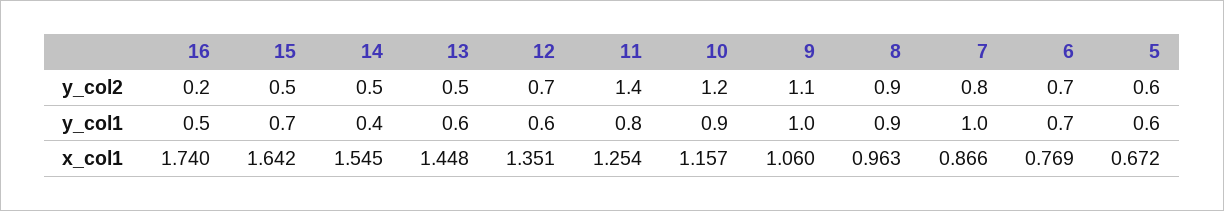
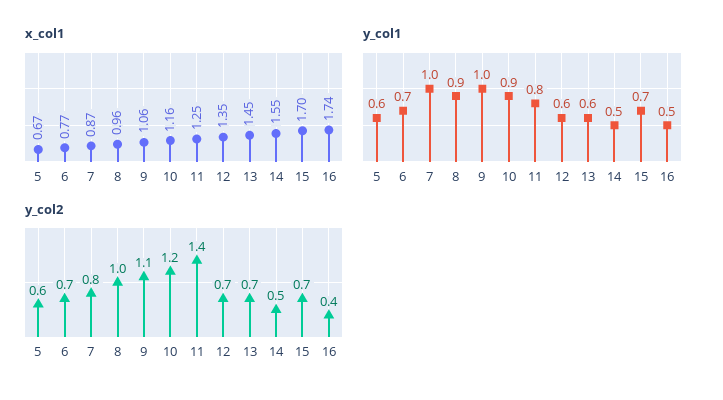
y_col2, 16: 0.2 -> 0.4
y_col2, 15: 0.5 -> 0.7
y_col2, 13: 0.5 -> 0.7
y_col2, 8: 0.9 -> 1
y_col1, 14: 0.4 -> 0.5
x_col1, 15: 1.642 -> 1.7

